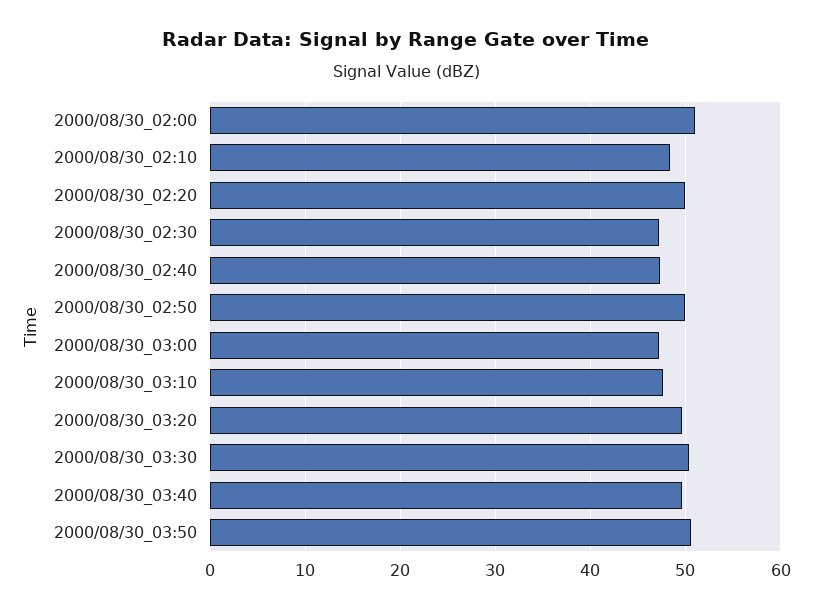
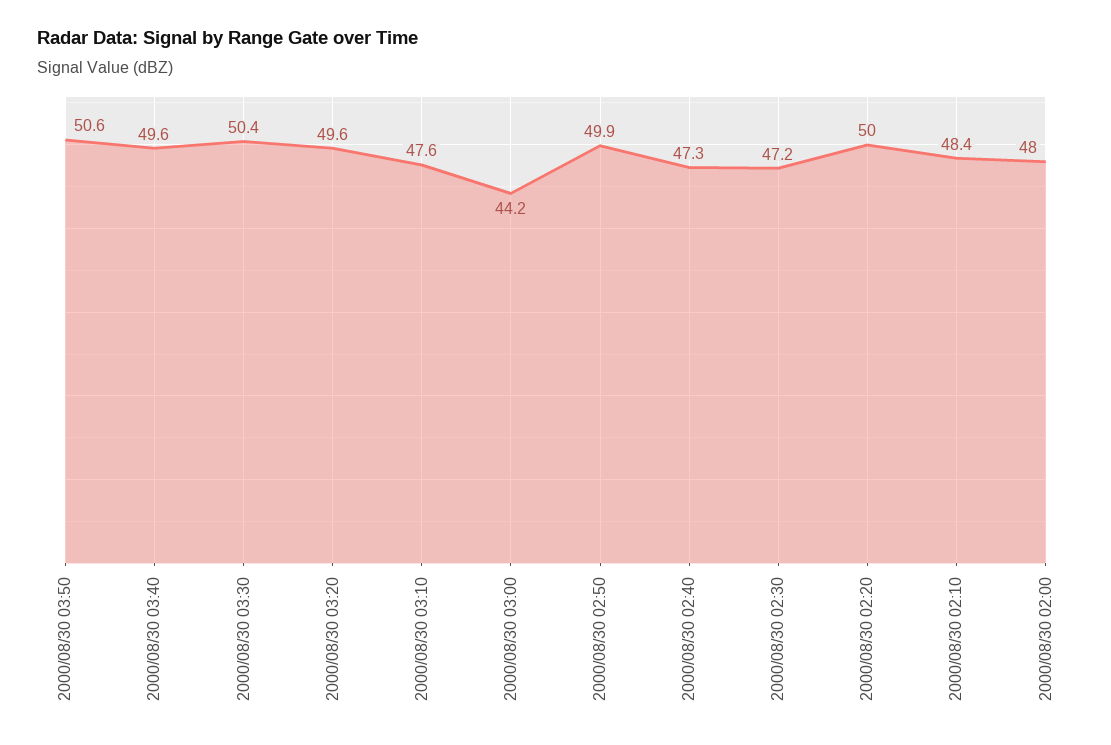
2000/08/30_02:00: 51 -> 48
2000/08/30_03:00: 47 -> 44.2

